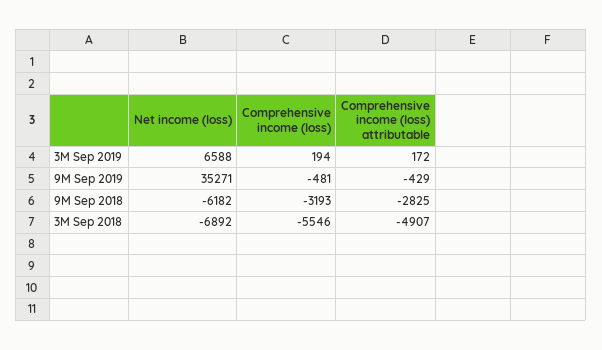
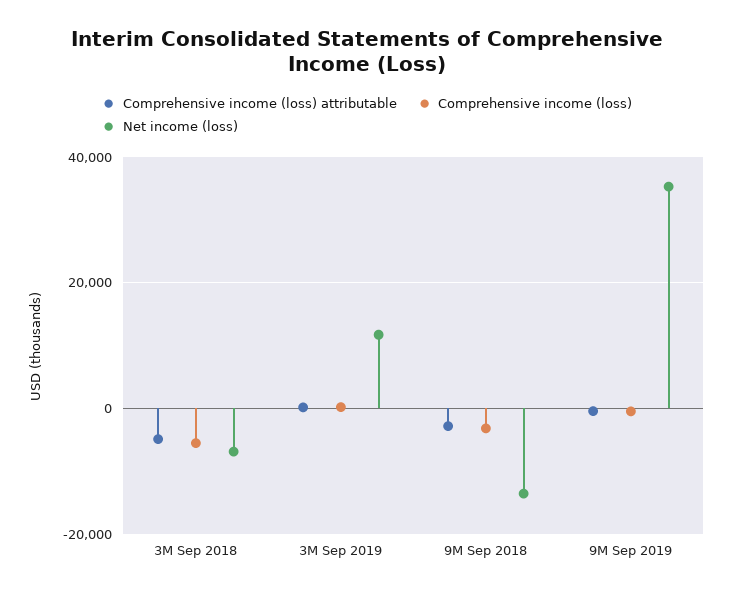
Net income (loss), 3M Sep 2019: 6588 -> 12000
Net income (loss), 9M Sep 2018: -6182 -> -14000

